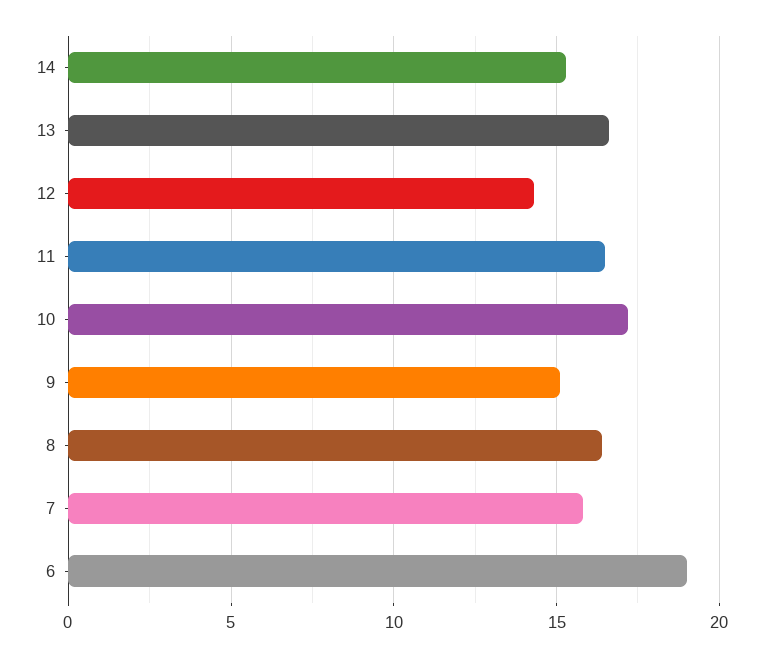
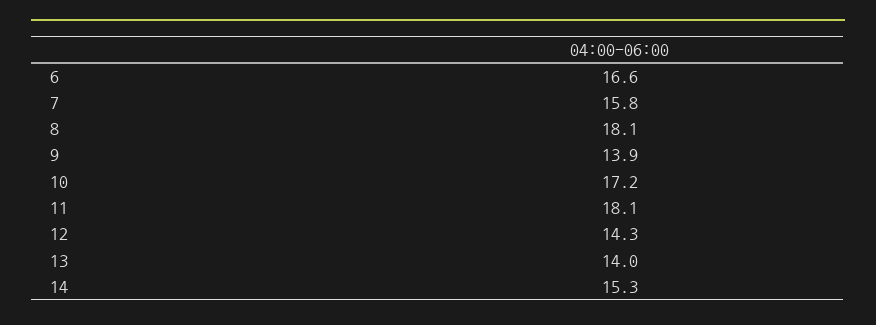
13: 16.5 -> 14
11: 16.5 -> 18.1
9: 15 -> 13.9
8: 16.5 -> 18.1
6: 19 -> 16.6

